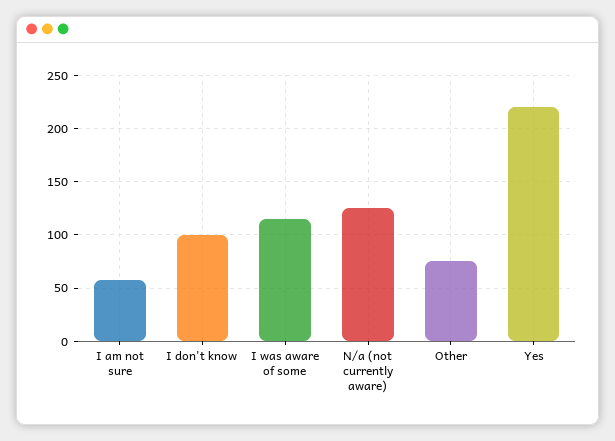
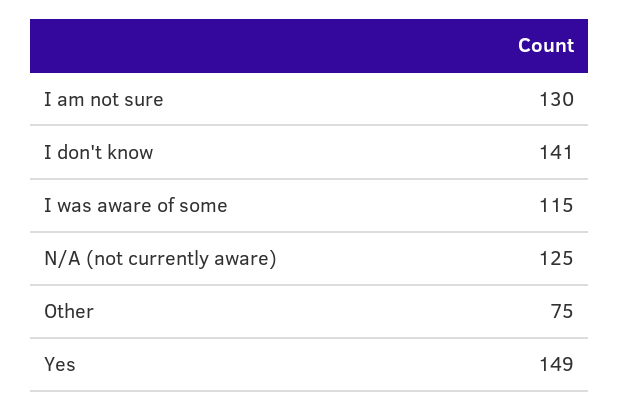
I am not sure: 60 -> 130
I don't know: 100 -> 141
Yes: 220 -> 149

